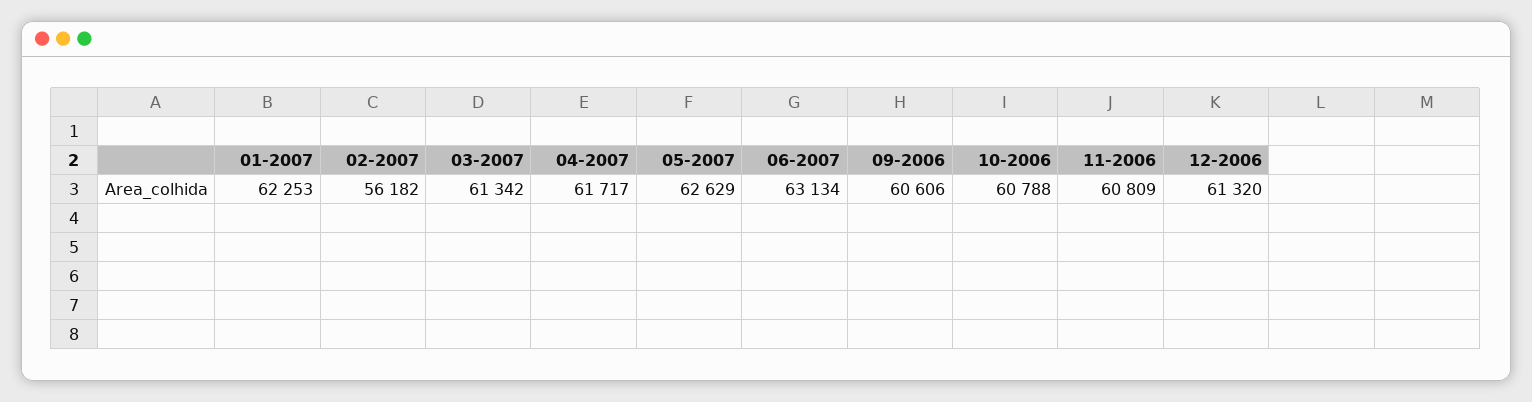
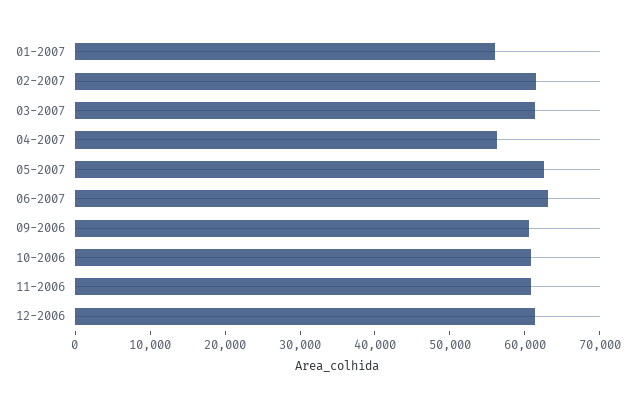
01-2007: 62253 -> 56000
02-2007: 56182 -> 62000
04-2007: 61717 -> 56000

